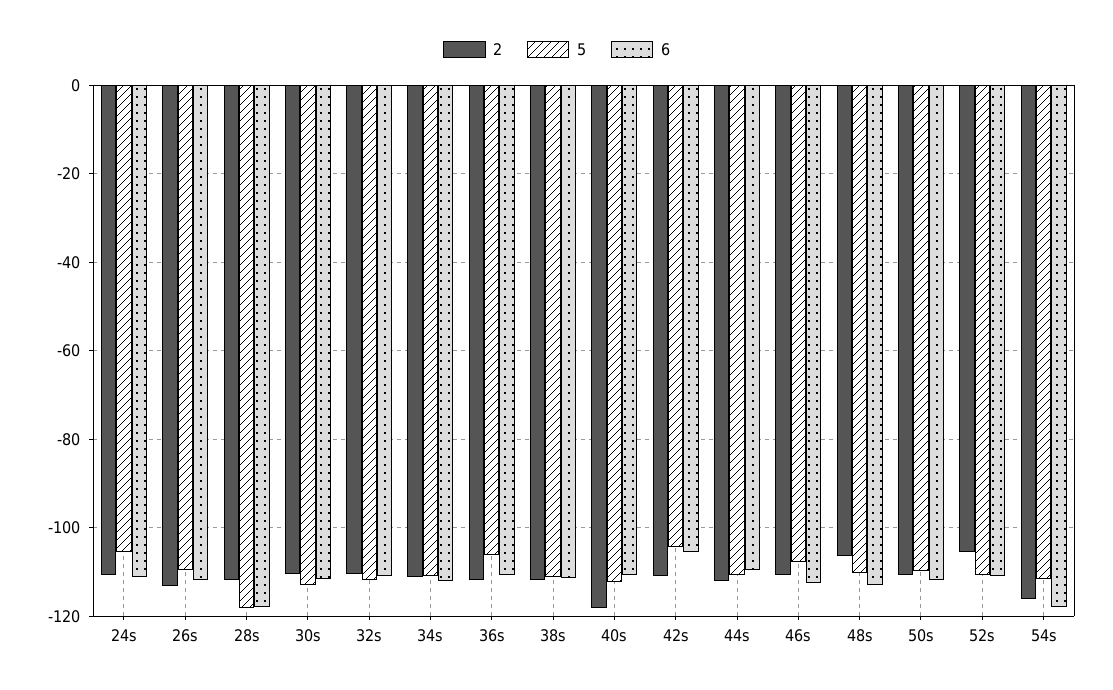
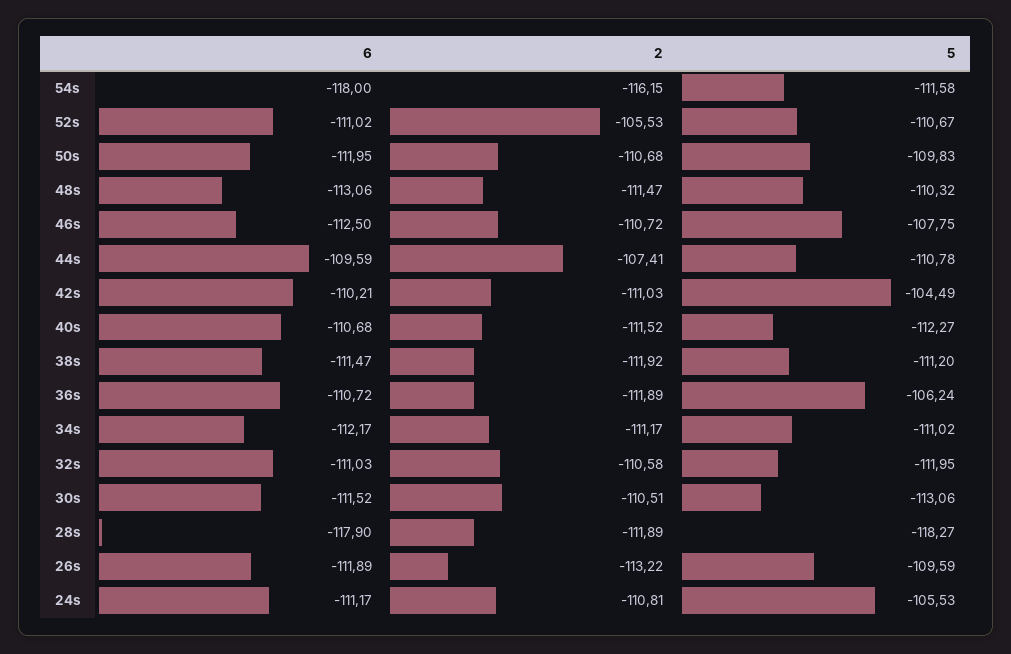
2, 40s: -118 -> -111.52
6, 42s: -106 -> -110.21
2, 44s: -112 -> -107.41
2, 48s: -106 -> -111.47

